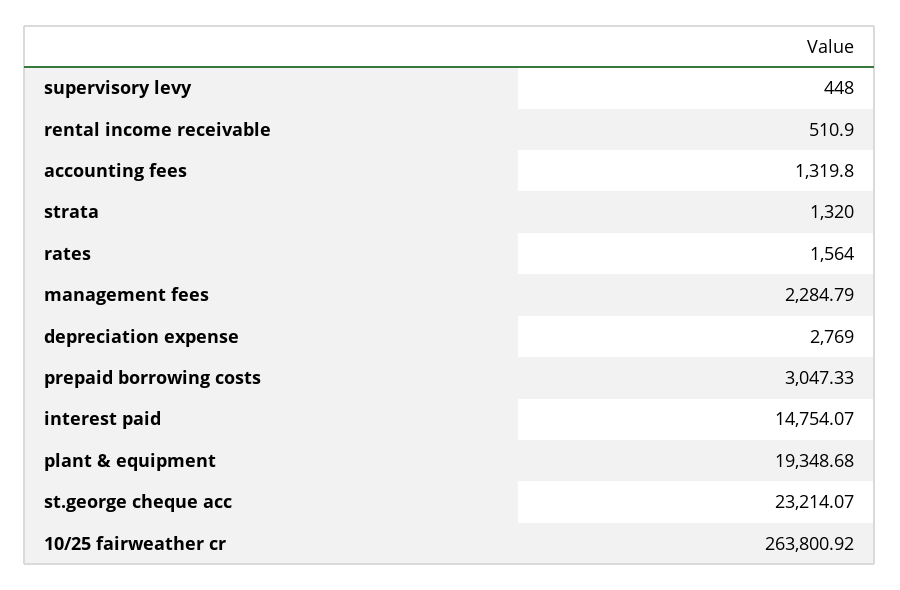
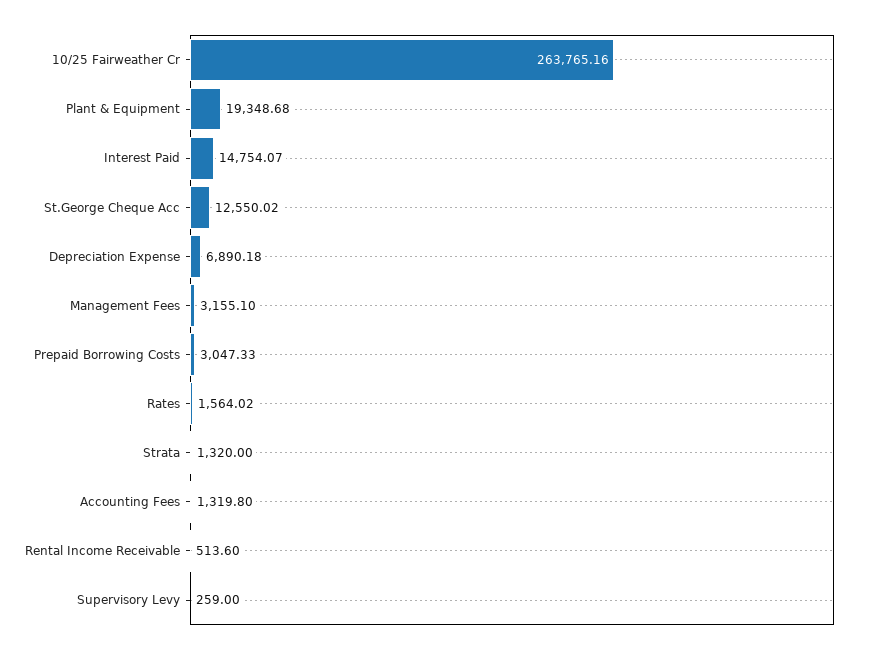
supervisory levy: 448 -> 259
rental income receivable: 510.9 -> 513.6
rates: 1564 -> 1564.02
management fees: 2284.79 -> 3155.1
depreciation expense: 2769 -> 6890.18
st.george cheque acc: 23214.07 -> 12550.02
10/25 fairweather cr: 263800.92 -> 263765.16

